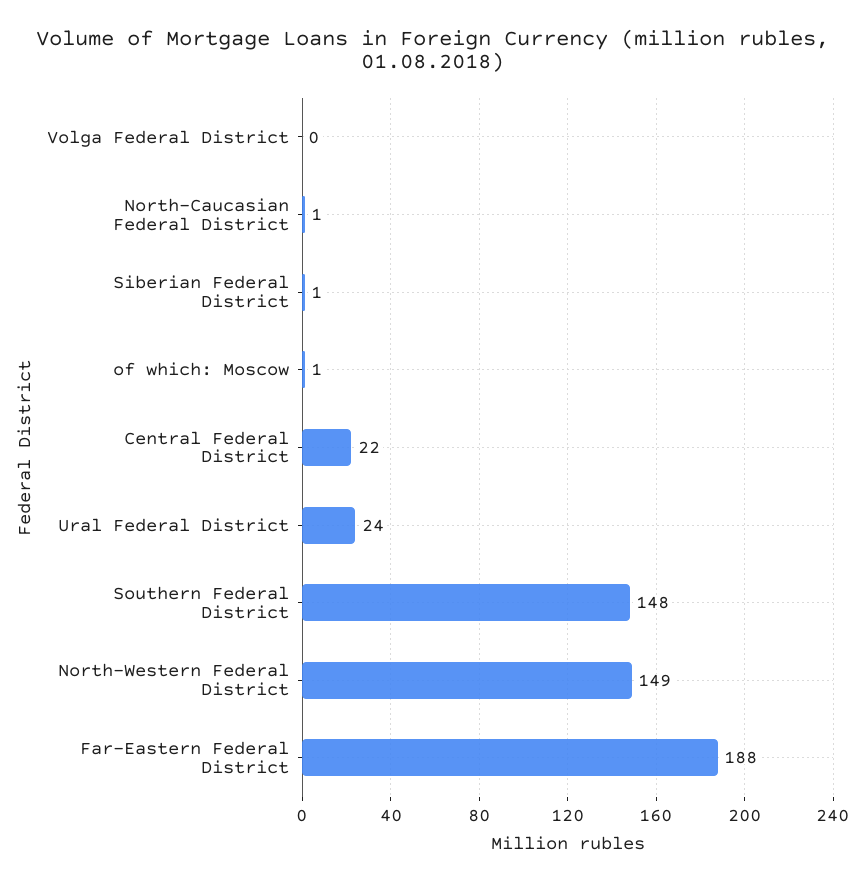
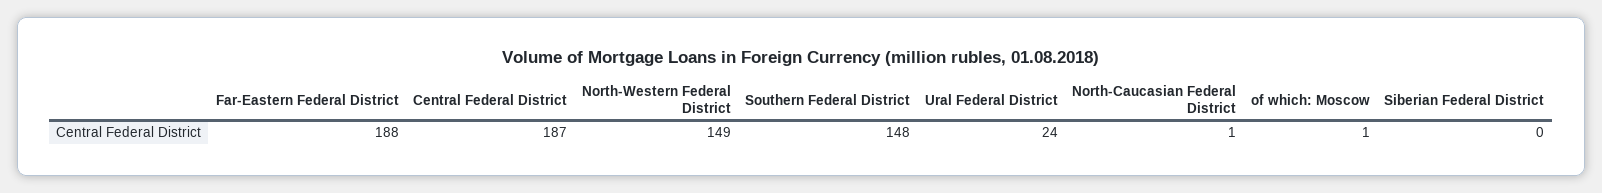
Volga Federal District: 0 -> none
Siberian Federal District: 1 -> 0
Central Federal District: 22 -> 187

